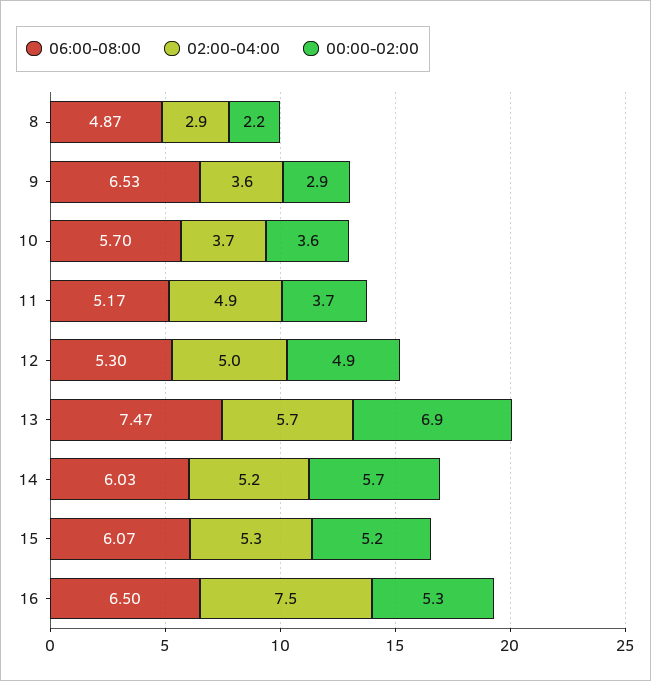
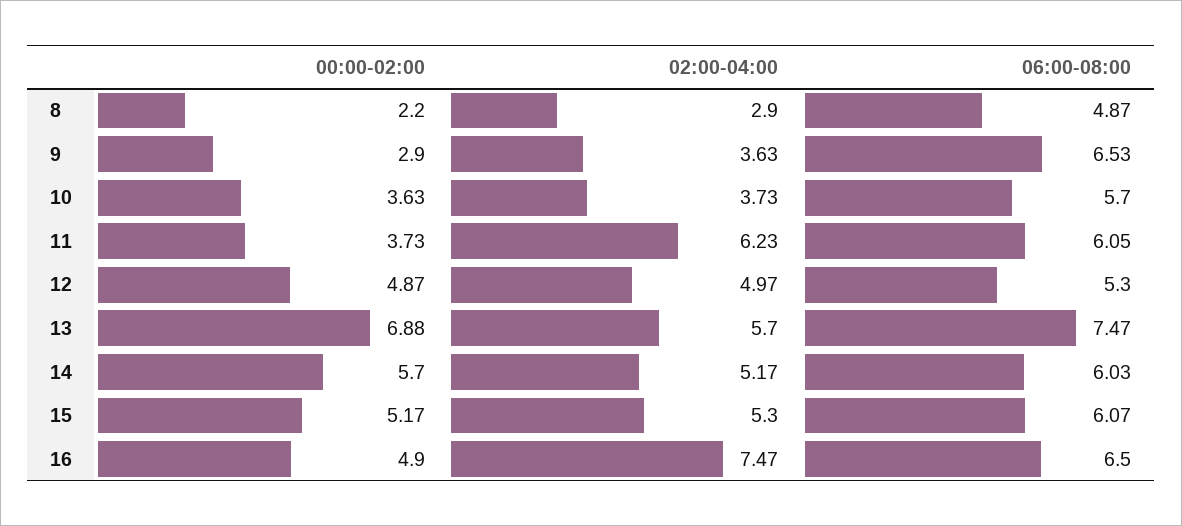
06:00-08:00, 11: 5.17 -> 6.05
02:00-04:00, 11: 4.9 -> 6.23
00:00-02:00, 16: 5.3 -> 4.9

